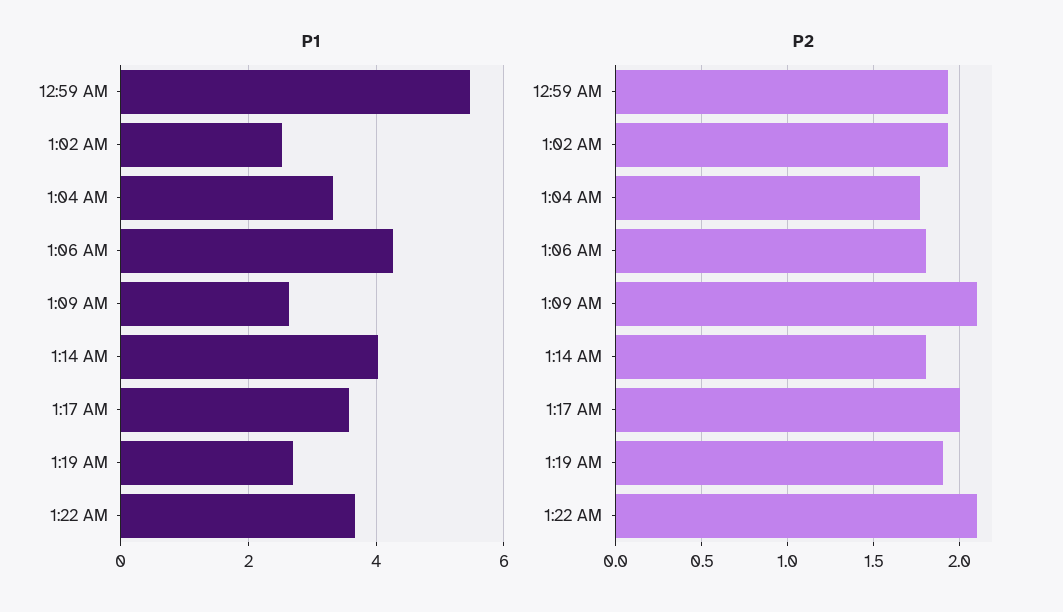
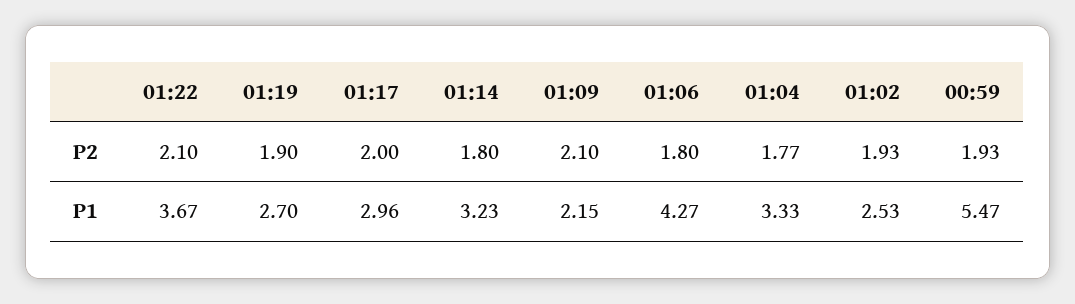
P1, 1:09 AM: 2.6 -> 2.15
P1, 1:14 AM: 4 -> 3.23
P1, 1:17 AM: 3.6 -> 2.96

